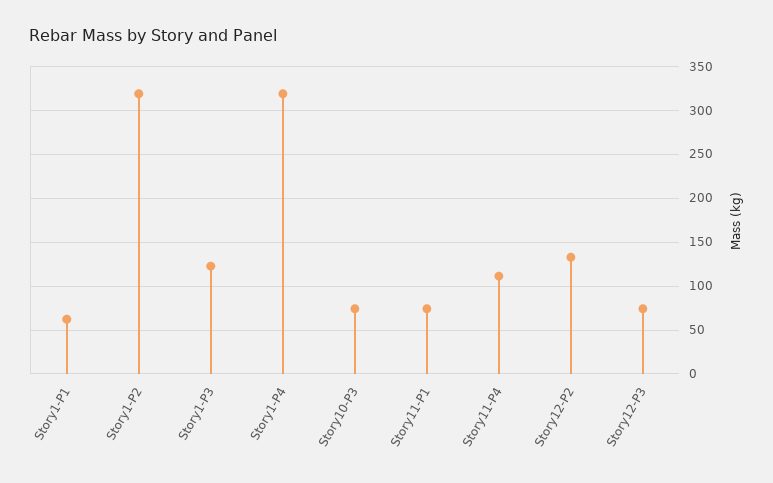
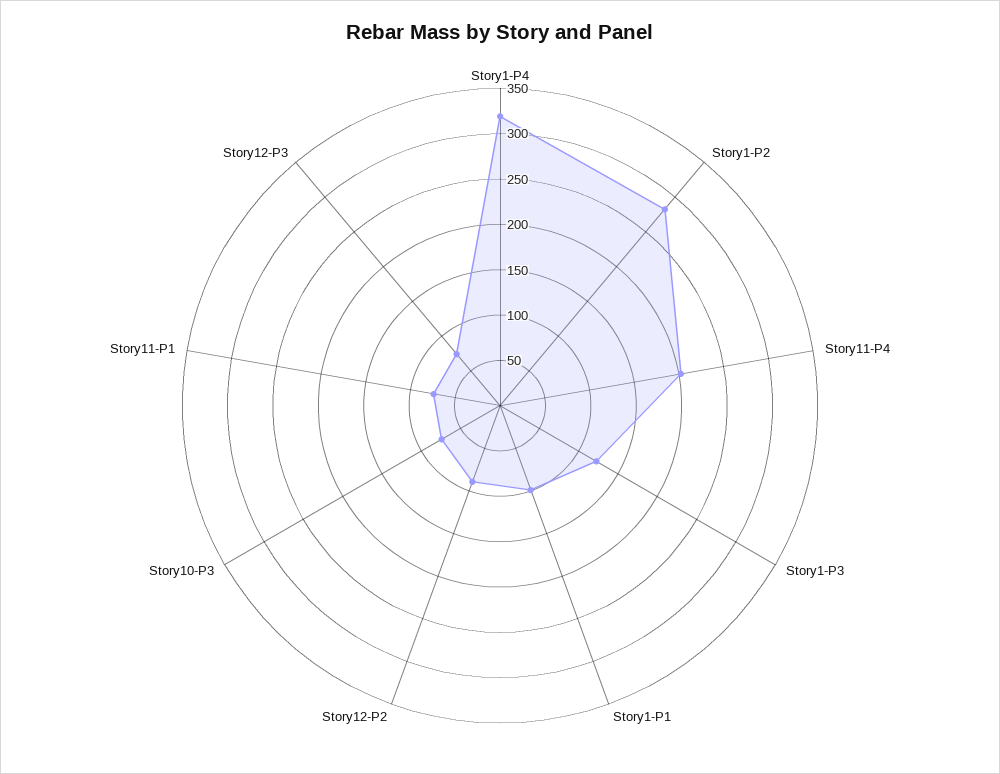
Story1-P1: 60 -> 100
Story1-P2: 320 -> 280
Story11-P4: 110 -> 200
Story12-P2: 130 -> 90

